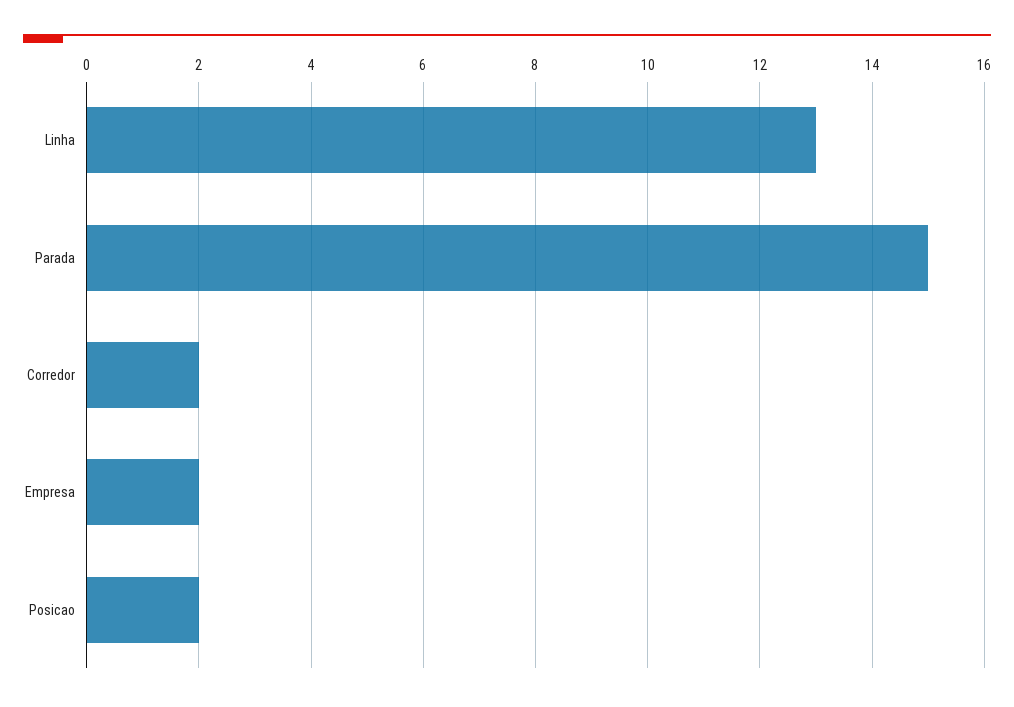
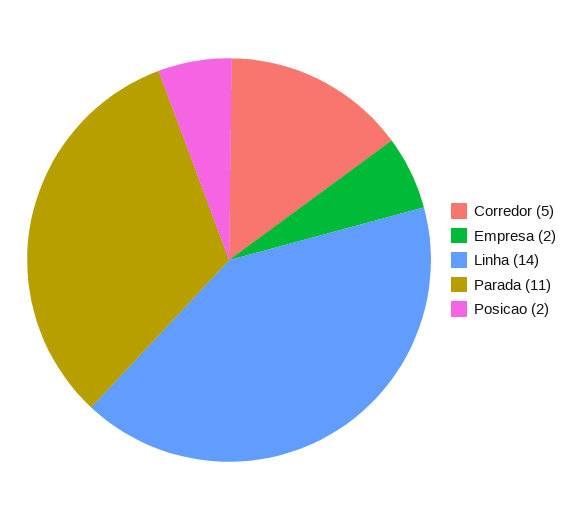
Linha: 13 -> 14
Parada: 15 -> 11
Corredor: 2 -> 5

